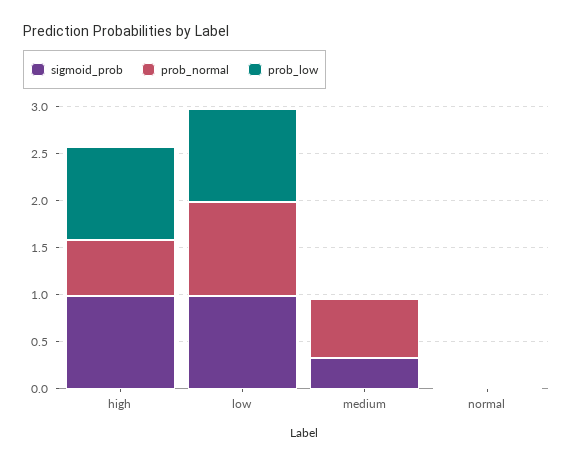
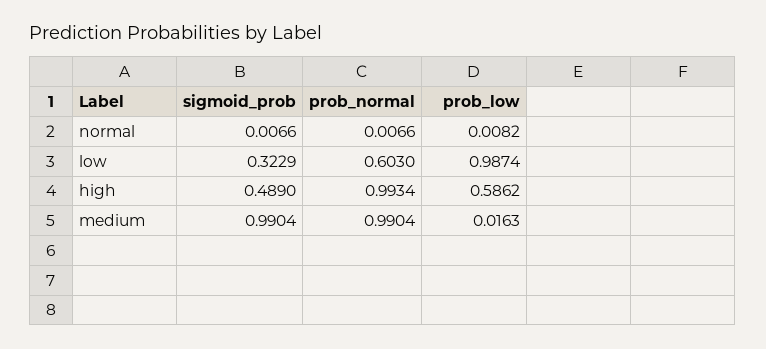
sigmoid_prob, high: 1 -> 0.489
prob_normal, high: 0.6 -> 0.9934
prob_low, high: 1 -> 0.5862
sigmoid_prob, low: 1 -> 0.3229
prob_normal, low: 1 -> 0.603
sigmoid_prob, medium: 0.3 -> 0.9904
prob_normal, medium: 0.6 -> 0.9904

